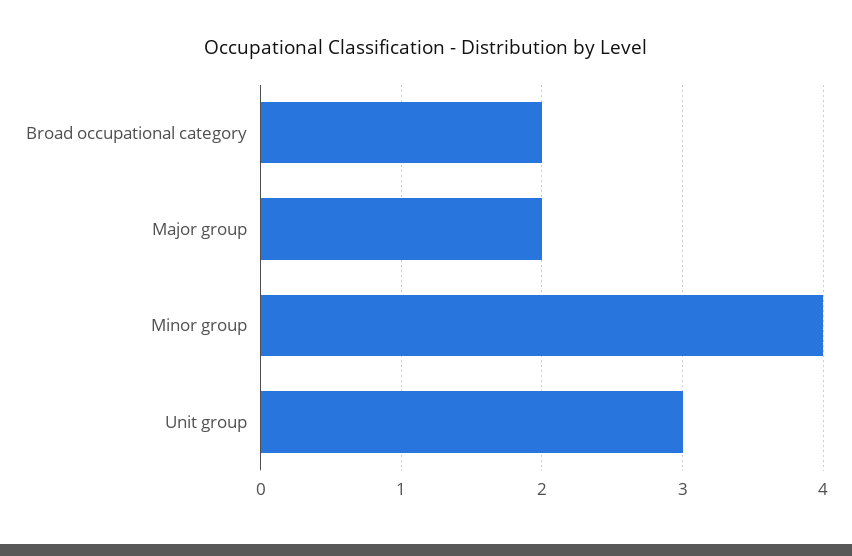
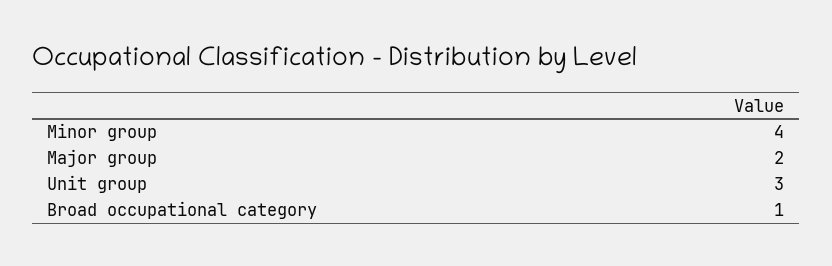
Broad occupational category: 2 -> 1

